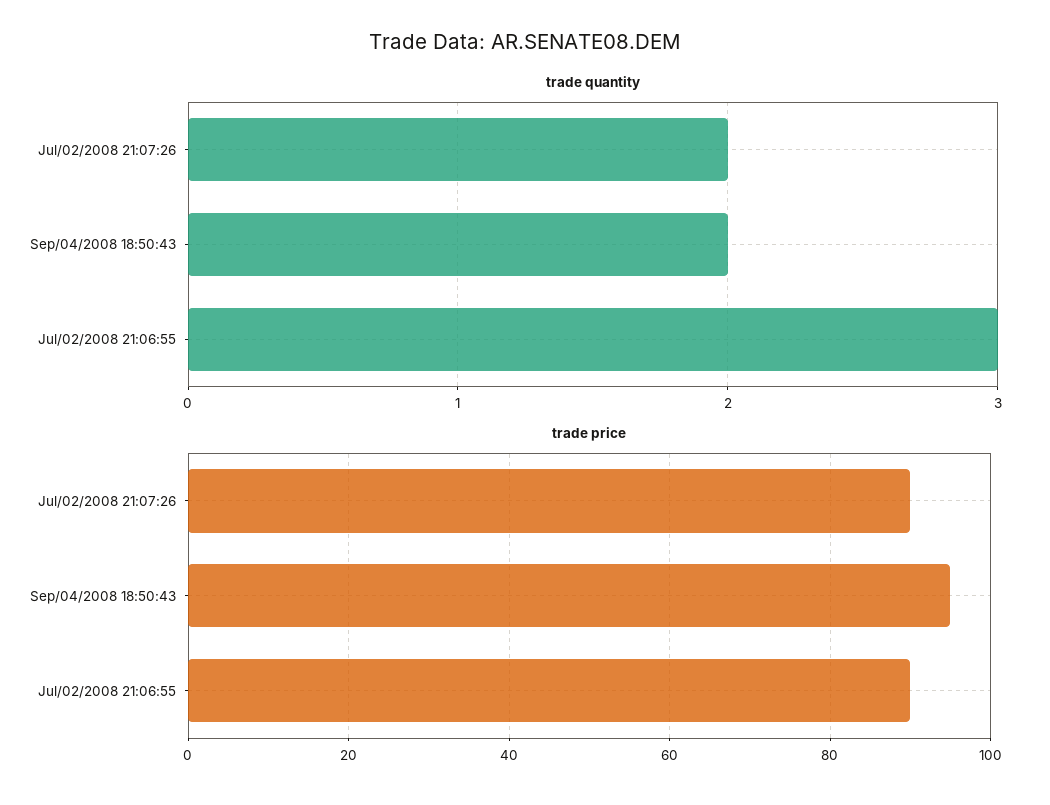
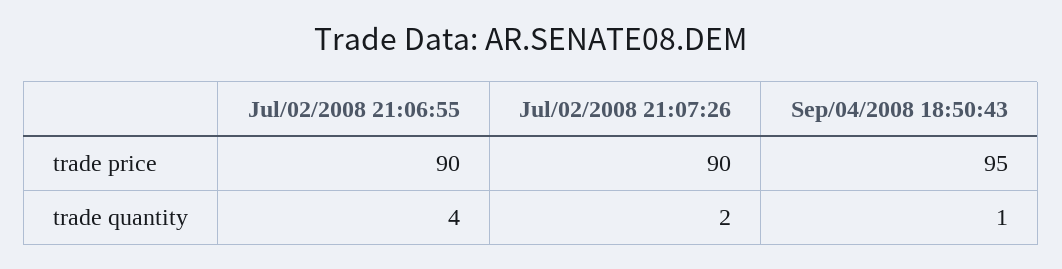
trade quantity, Sep/04/2008 18:50:43: 2 -> 1
trade quantity, Jul/02/2008 21:06:55: 3 -> 4

